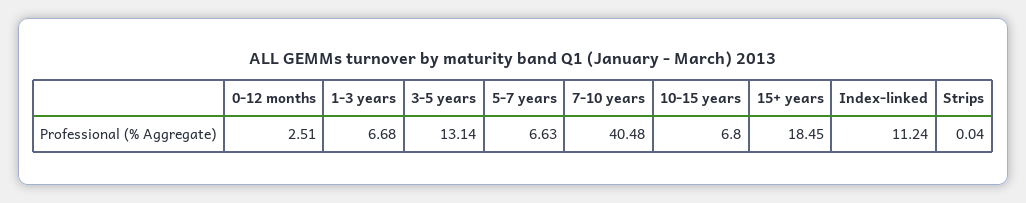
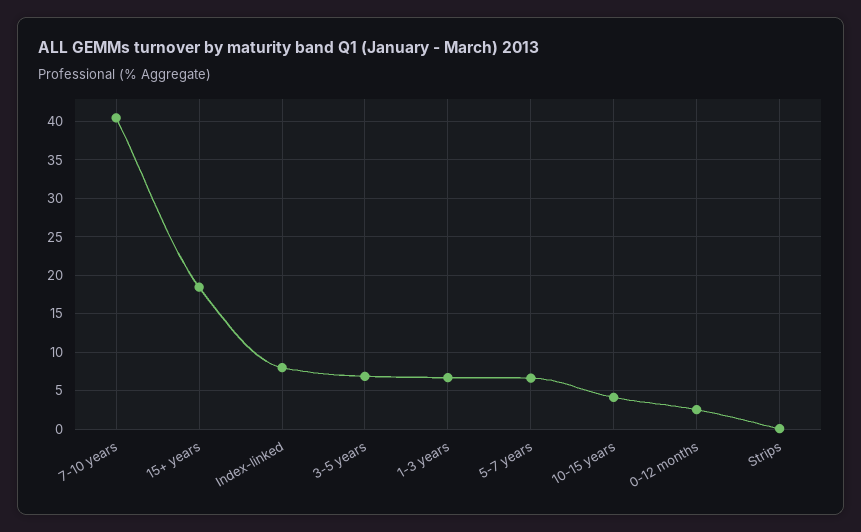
3-5 years: 13.14 -> 7
10-15 years: 6.8 -> 4
Index-linked: 11.24 -> 8

